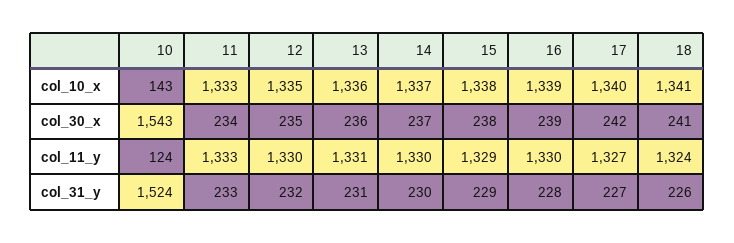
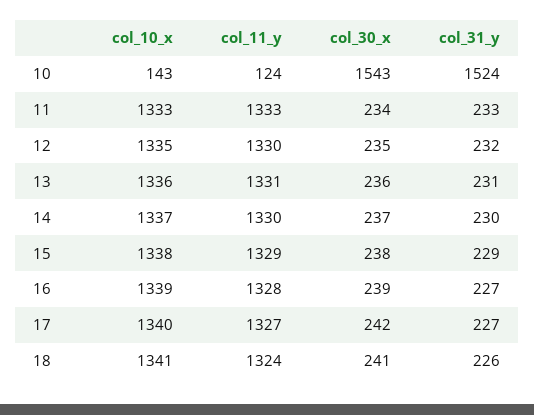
16, col_11_y: 1330 -> 1328
16, col_31_y: 228 -> 227

